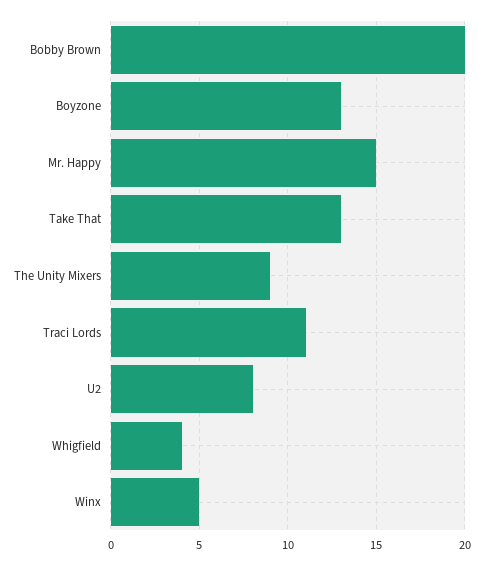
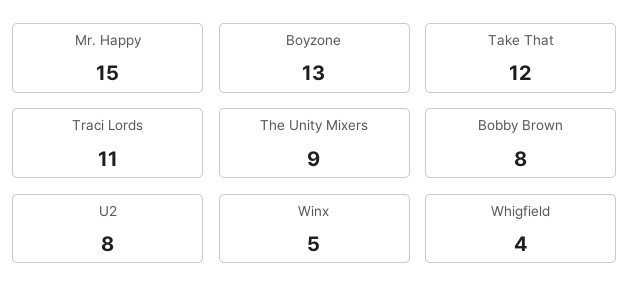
Bobby Brown: 20 -> 8
Take That: 13 -> 12

